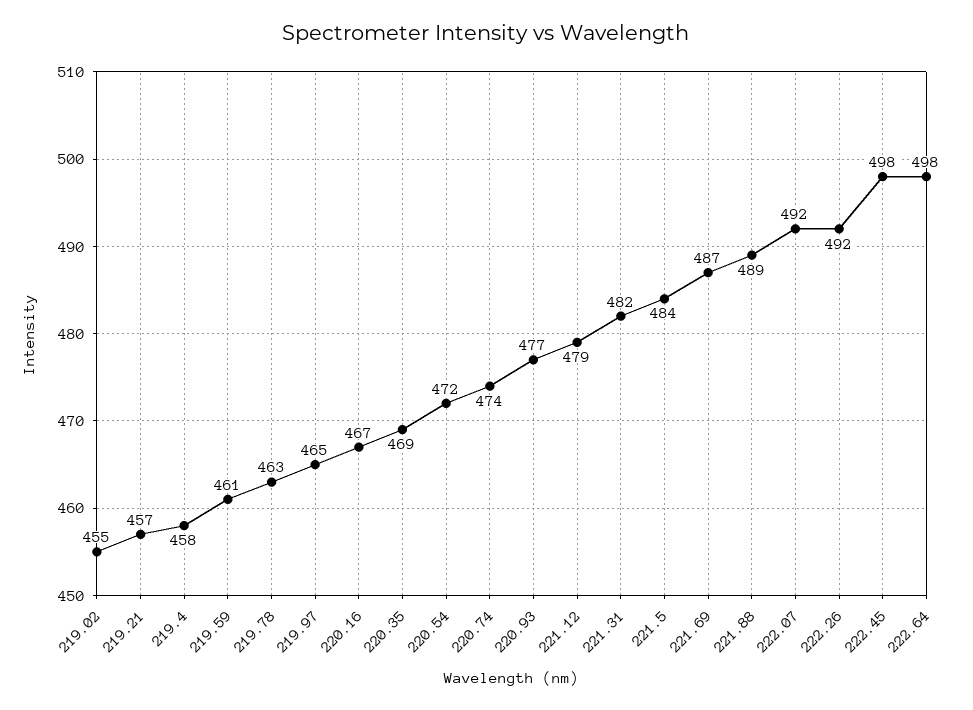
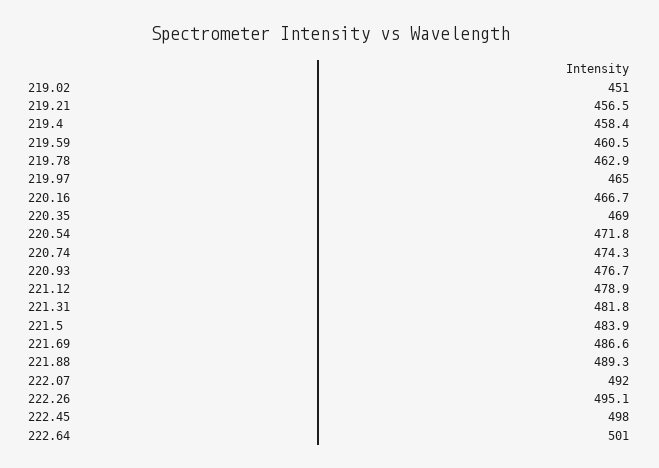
219.02: 455 -> 451
222.26: 492 -> 495.1
222.64: 498 -> 501

